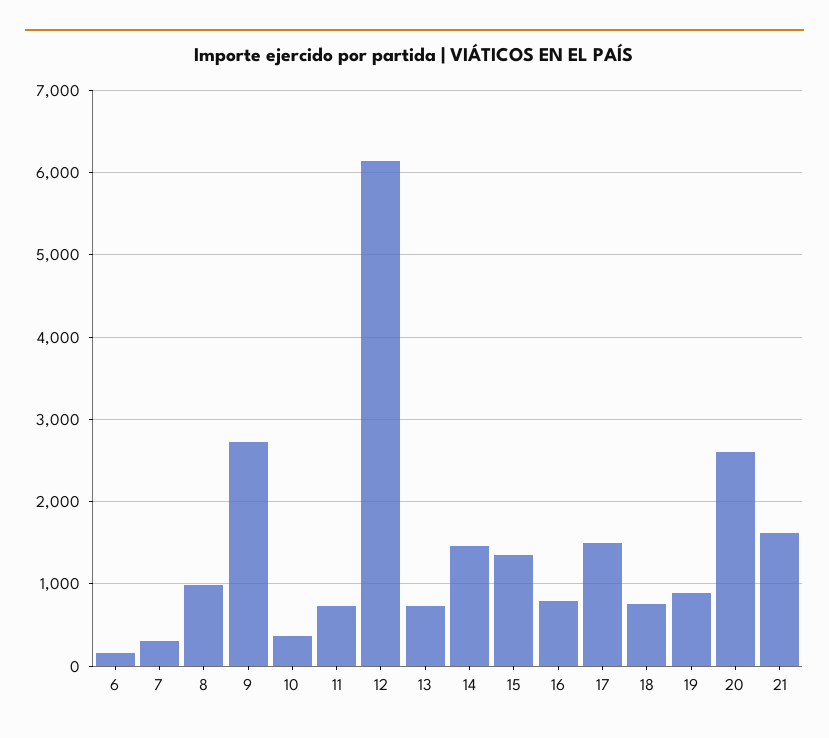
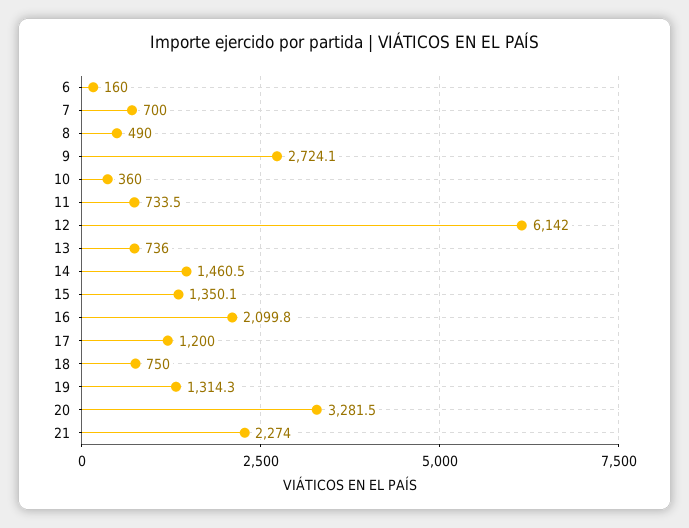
7: 300 -> 700
8: 1000 -> 490
16: 800 -> 2099.8
17: 1500 -> 1200
19: 900 -> 1314.3
20: 2600 -> 3281.5
21: 1600 -> 2274

